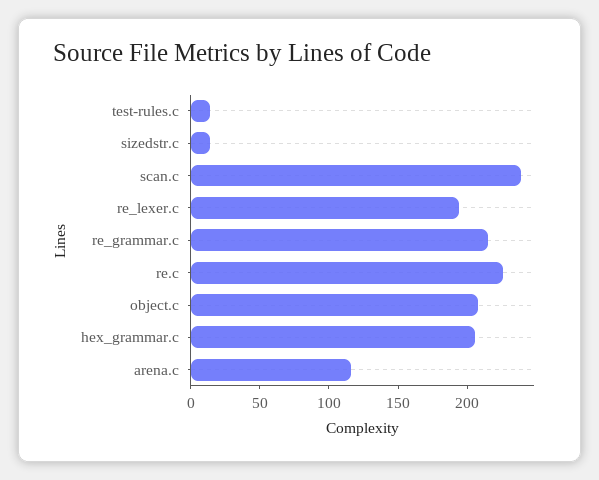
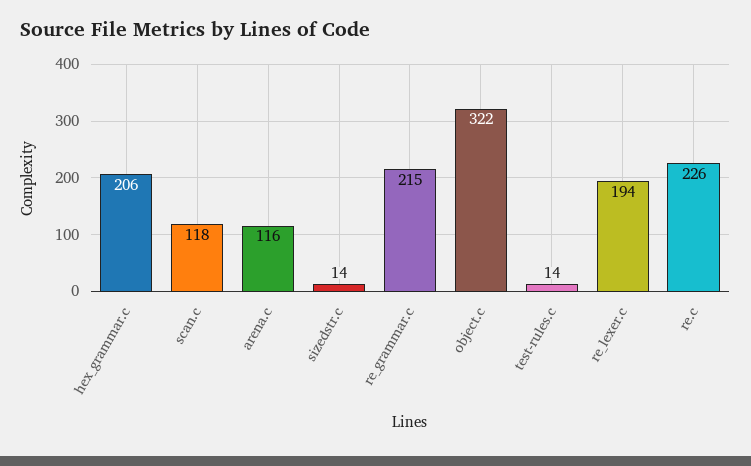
scan.c: 240 -> 118
object.c: 210 -> 322

